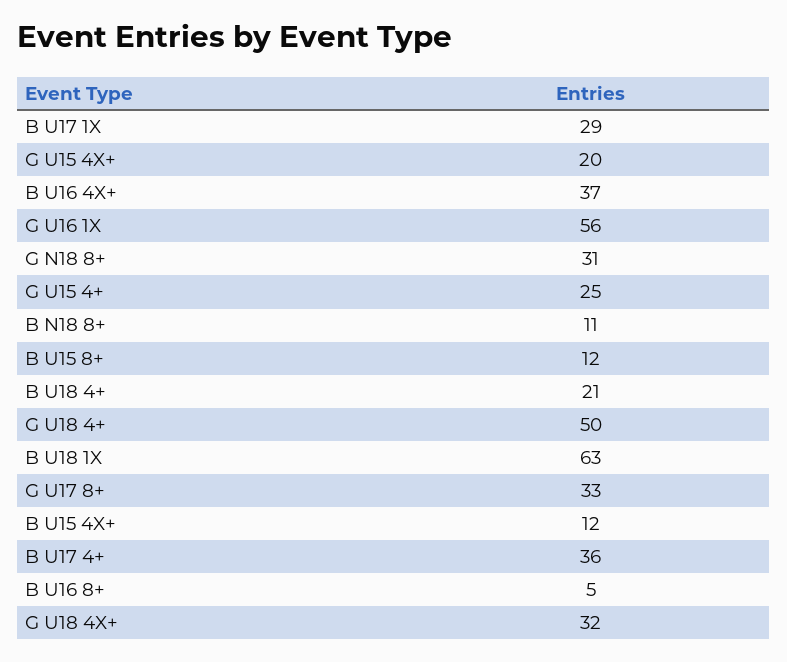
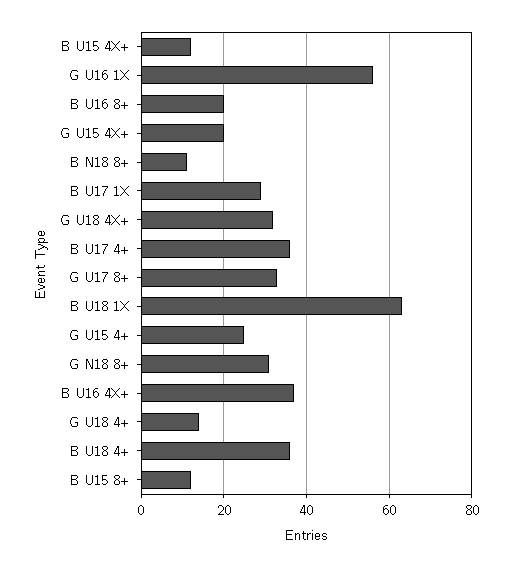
B U18 4+: 21 -> 35
G U18 4+: 50 -> 15
B U16 8+: 5 -> 20

